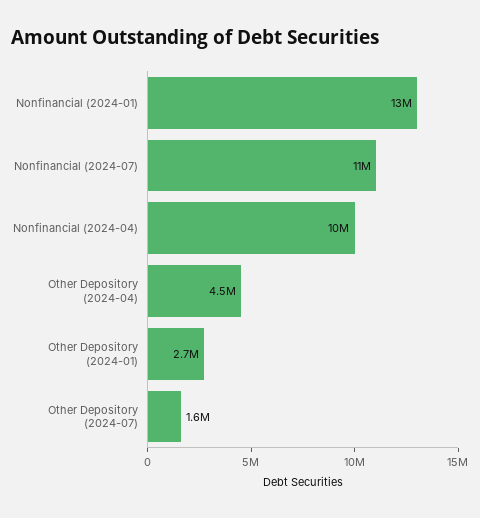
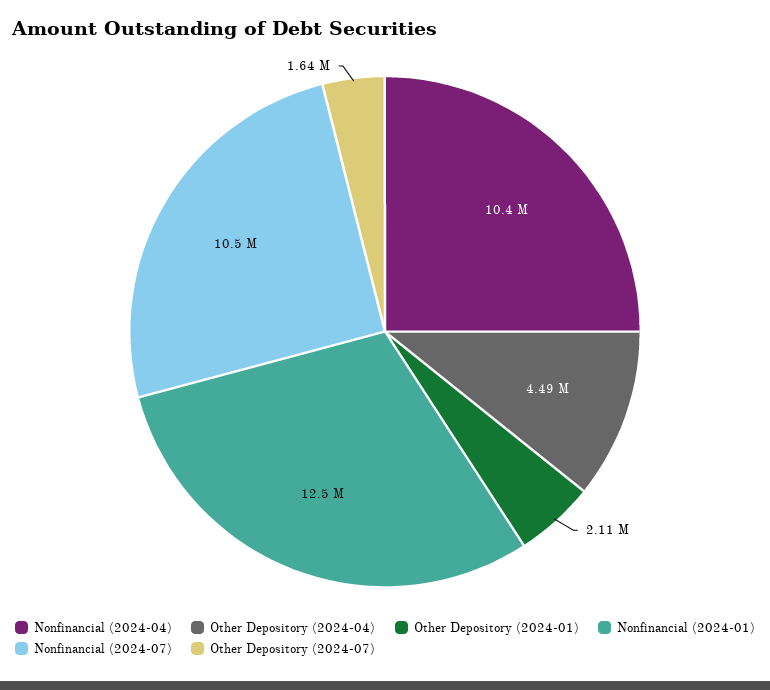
Other Depository (2024-01): 2700000 -> 2110000

